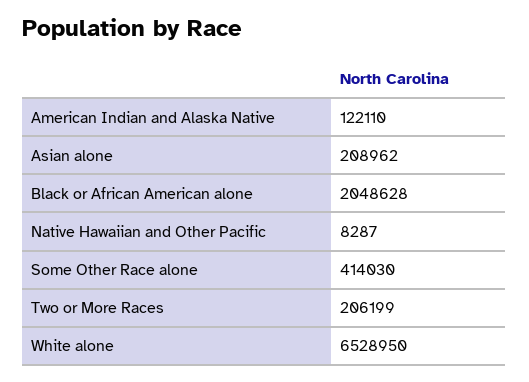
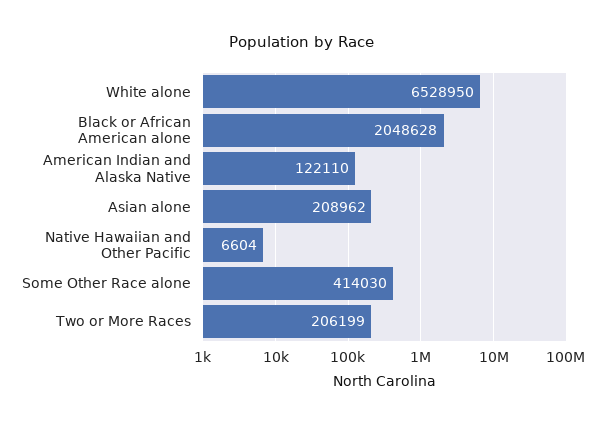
Native Hawaiian and Other Pacific: 8287 -> 6604

